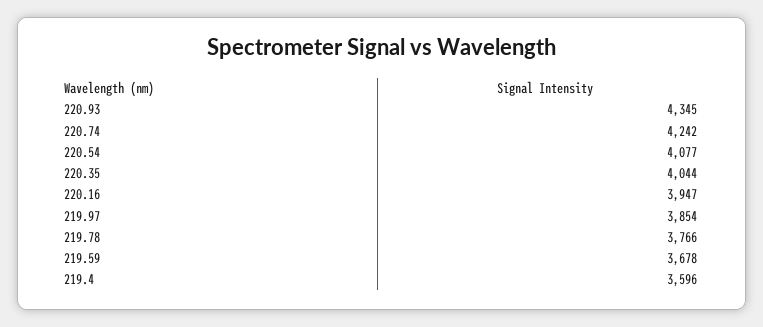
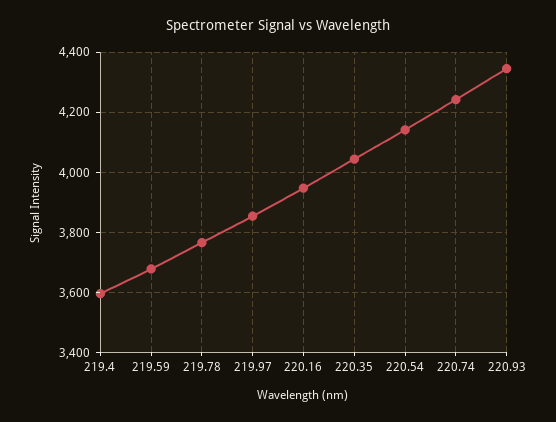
220.54: 4077 -> 4140

